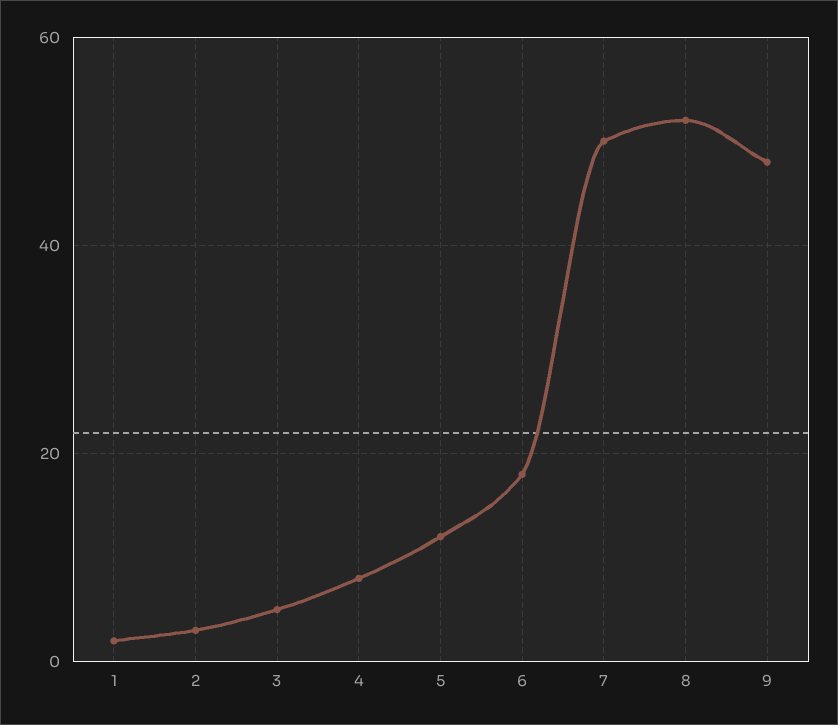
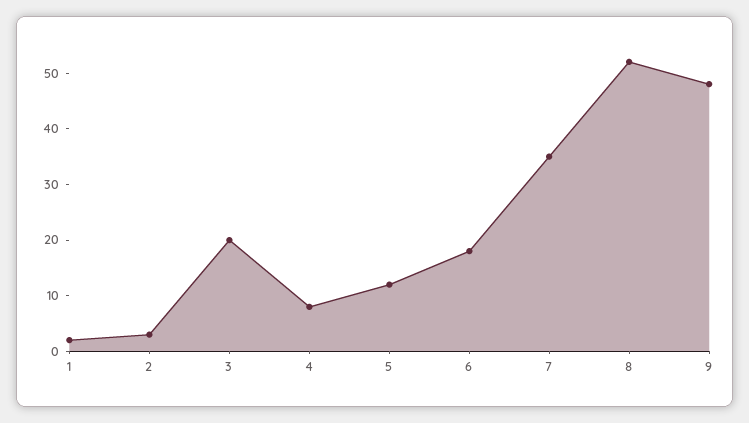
3: 5 -> 20
7: 50 -> 35

